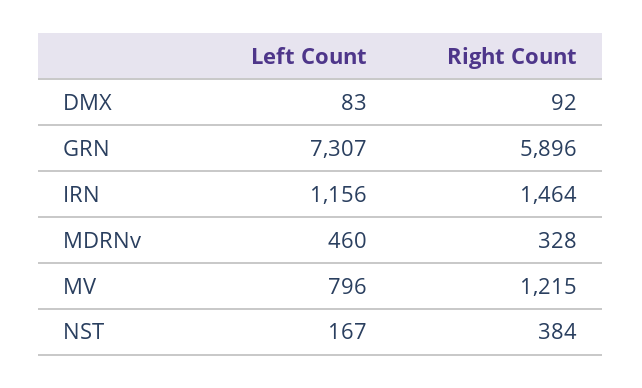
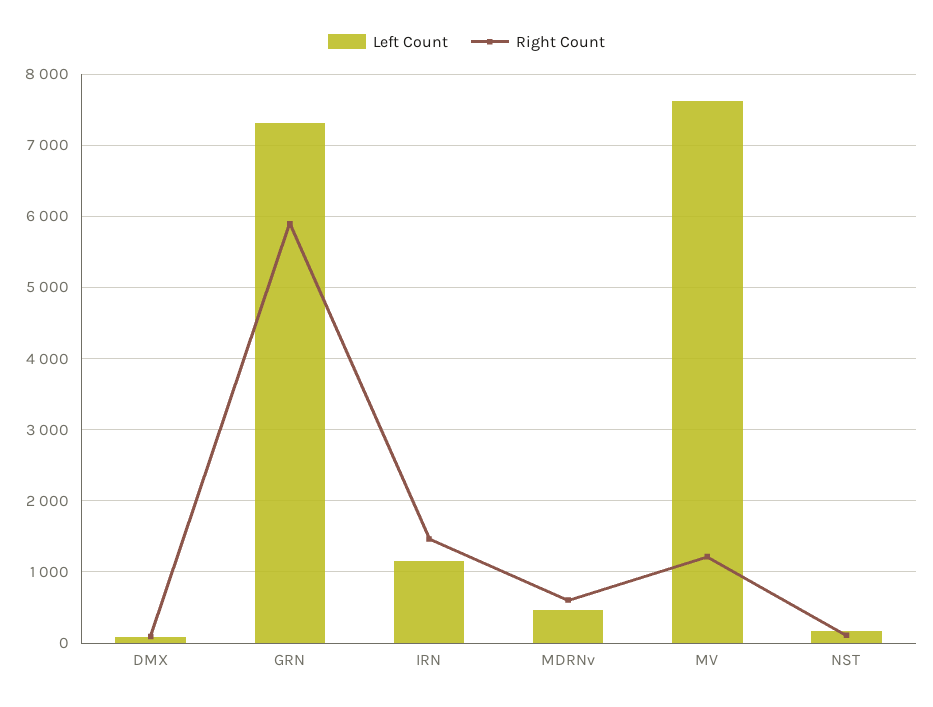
Right Count, MDRNv: 328 -> 600
Left Count, MV: 796 -> 7600
Right Count, NST: 384 -> 100

